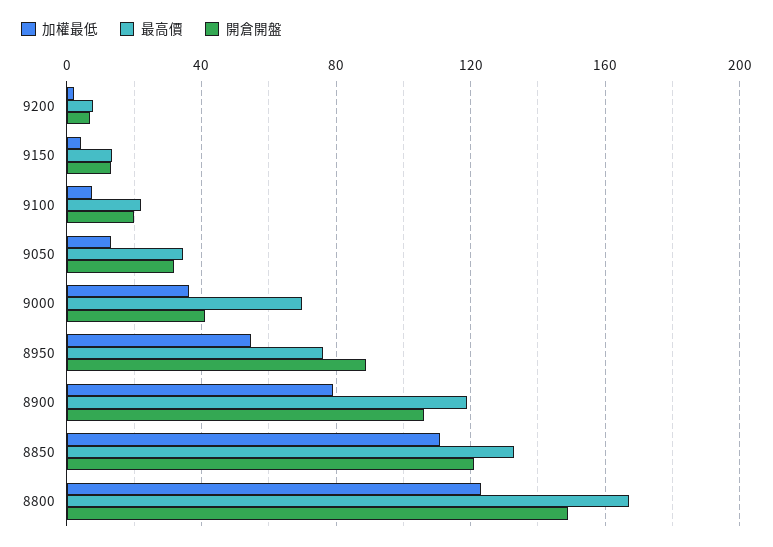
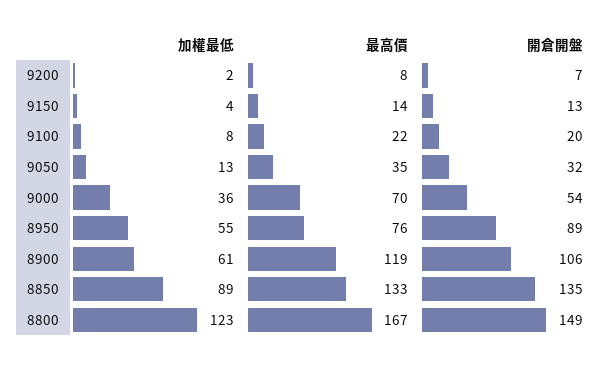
開倉開盤, 9000: 40 -> 54
加權最低, 8900: 80 -> 61
加權最低, 8850: 110 -> 89
開倉開盤, 8850: 120 -> 135

